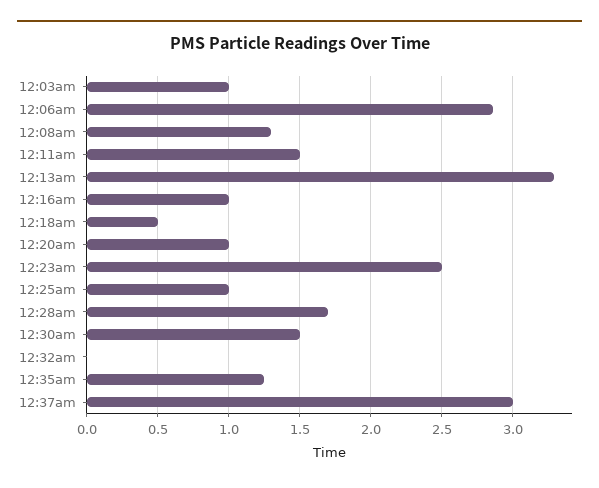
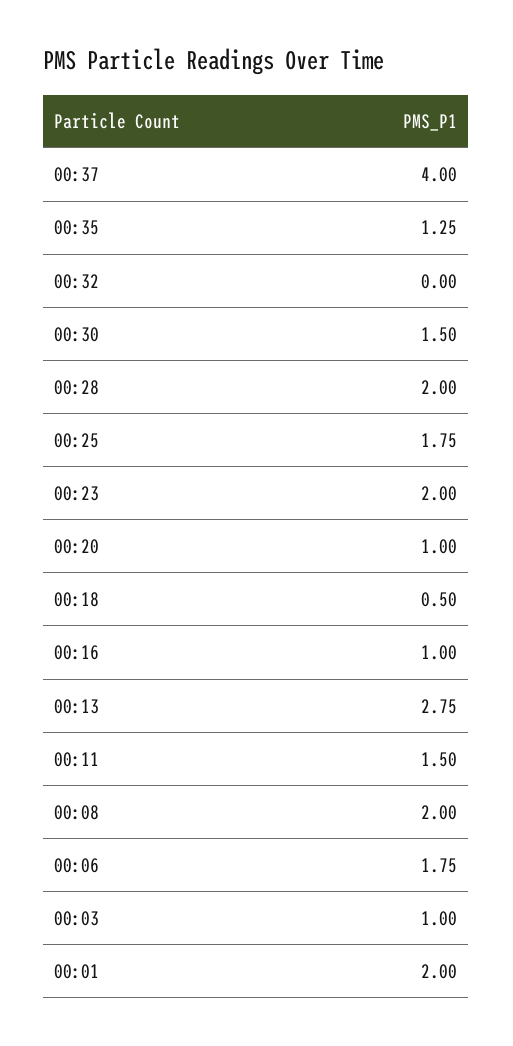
12:06am: 2.85 -> 1.75
12:08am: 1.3 -> 2
12:13am: 3.3 -> 2.75
12:23am: 2.5 -> 2
12:25am: 1 -> 1.75
12:28am: 1.7 -> 2
12:37am: 3 -> 4
00:01: none -> 2

